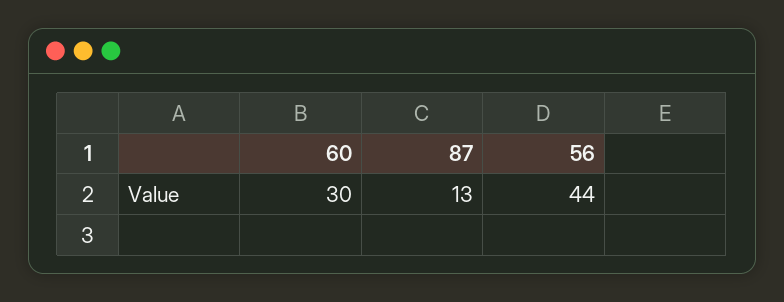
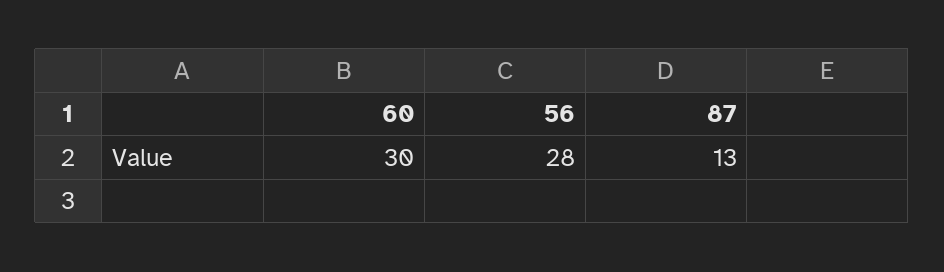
56: 44 -> 28

